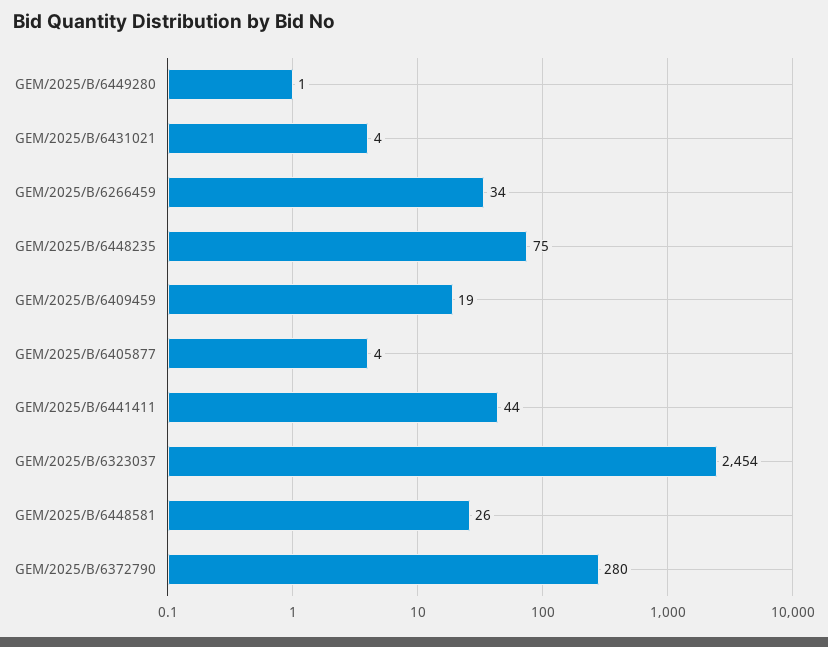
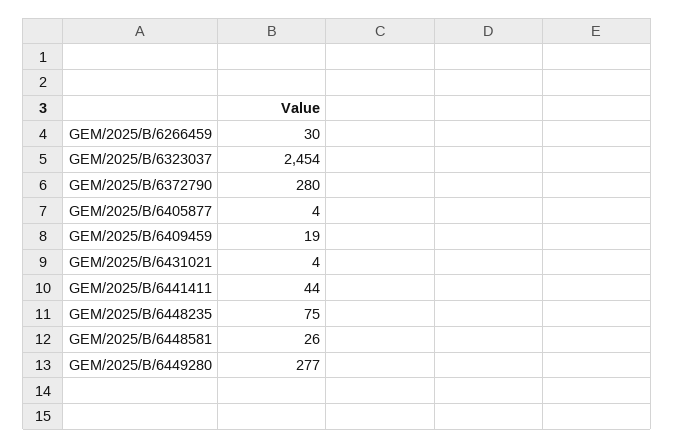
GEM/2025/B/6449280: 1 -> 277
GEM/2025/B/6266459: 34 -> 30

